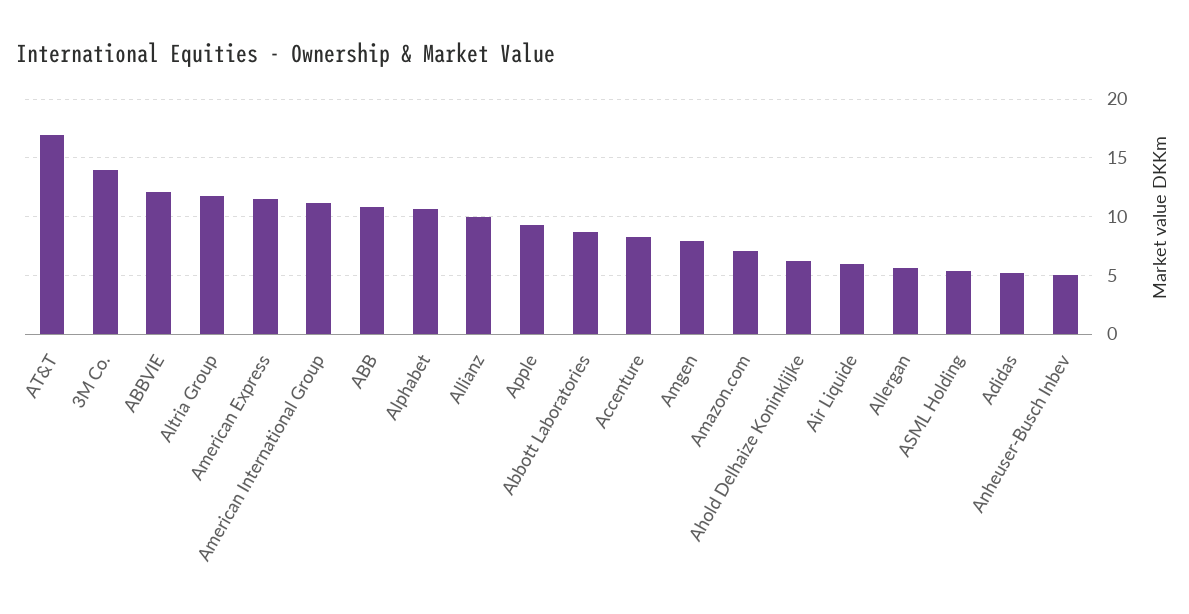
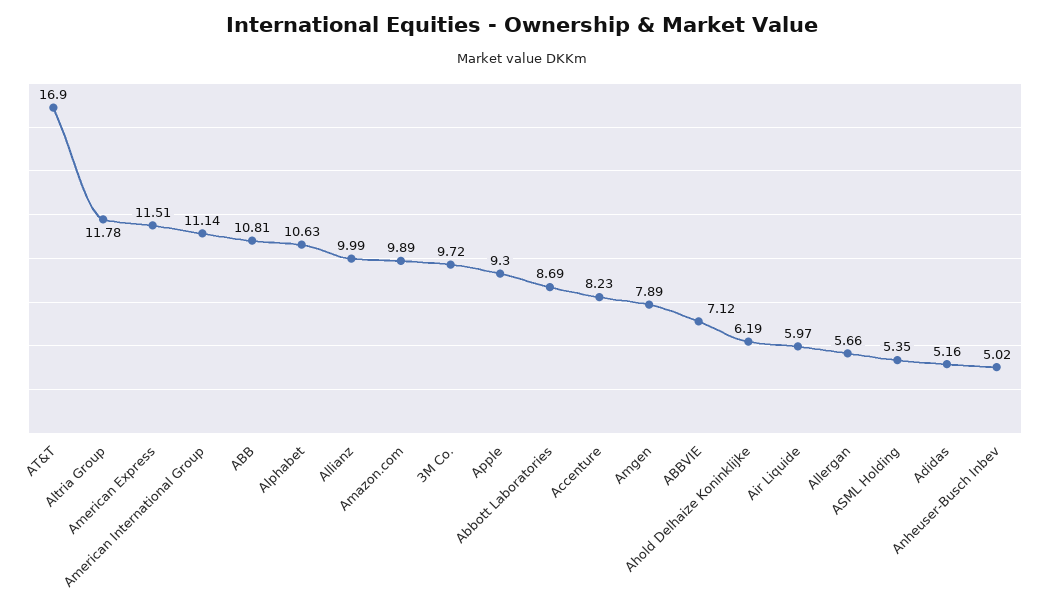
3M Co.: 14 -> 9.72
ABBVIE: 12 -> 7.12
Amazon.com: 7 -> 9.89

